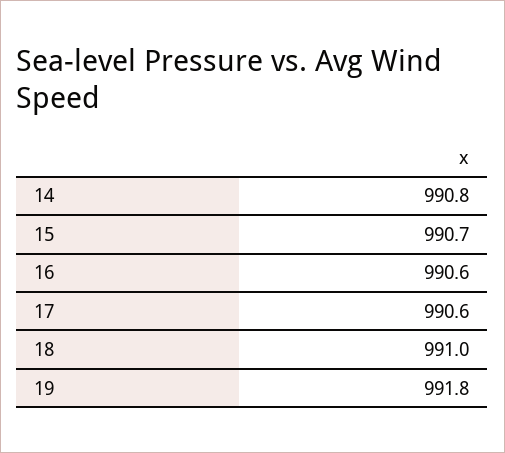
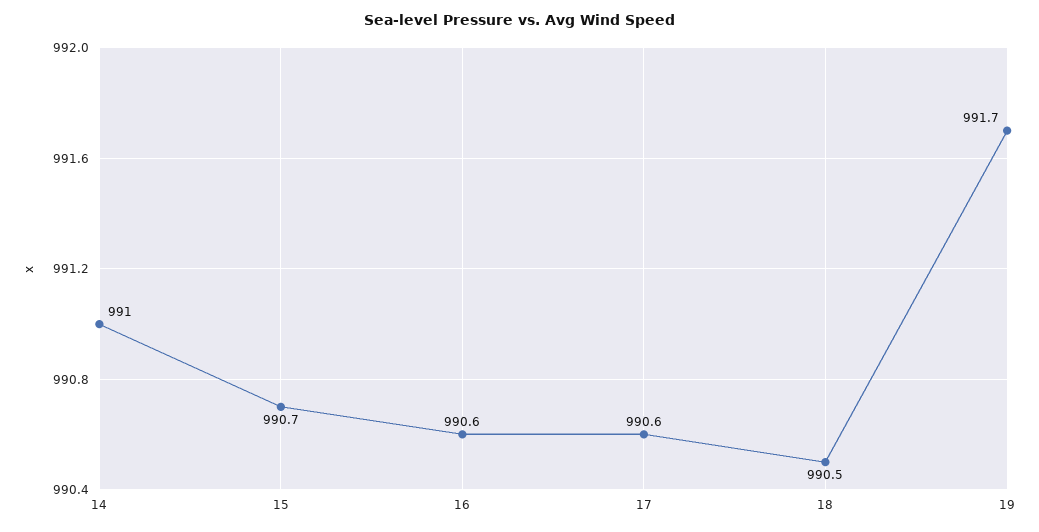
14: 990.8 -> 991
18: 991 -> 990.5
19: 991.8 -> 991.7

